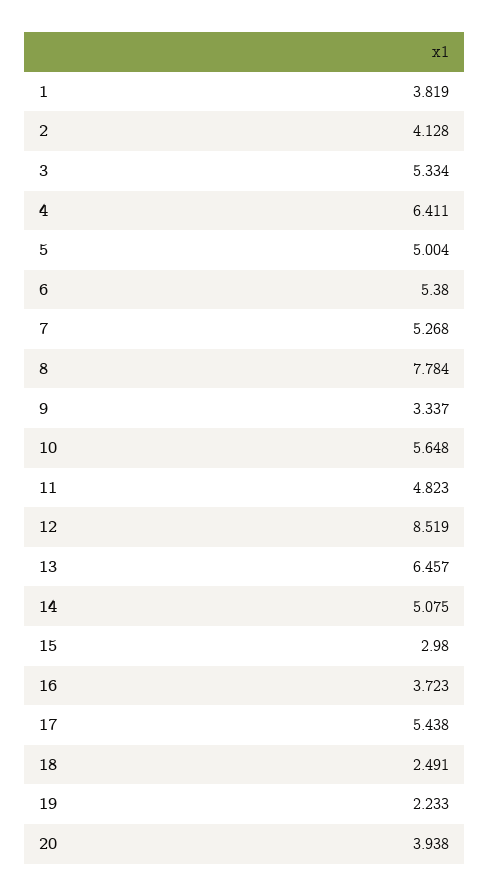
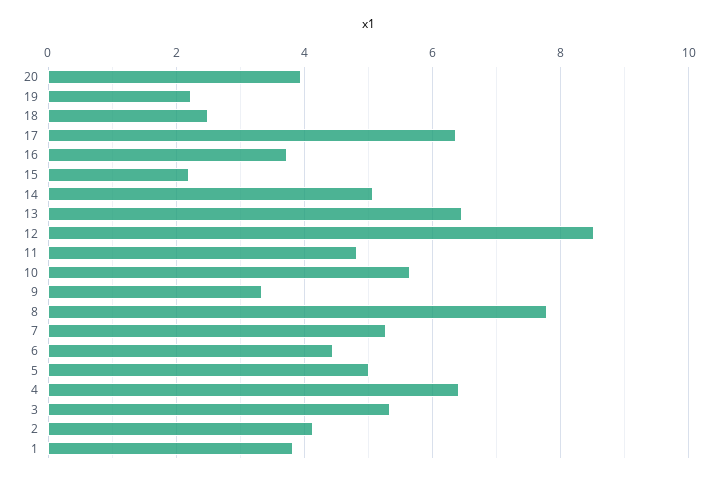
6: 5.38 -> 4.4
15: 2.98 -> 2.2
17: 5.438 -> 6.4

